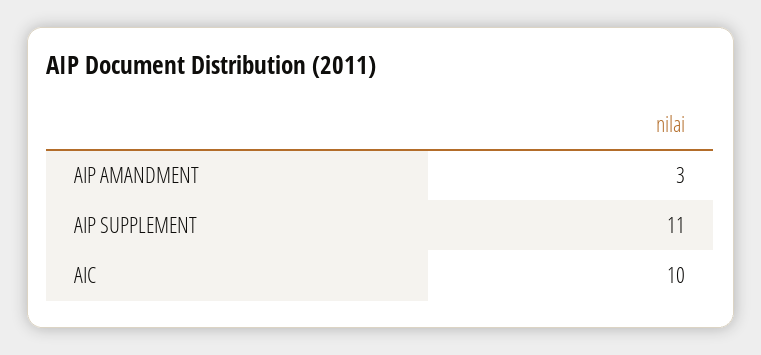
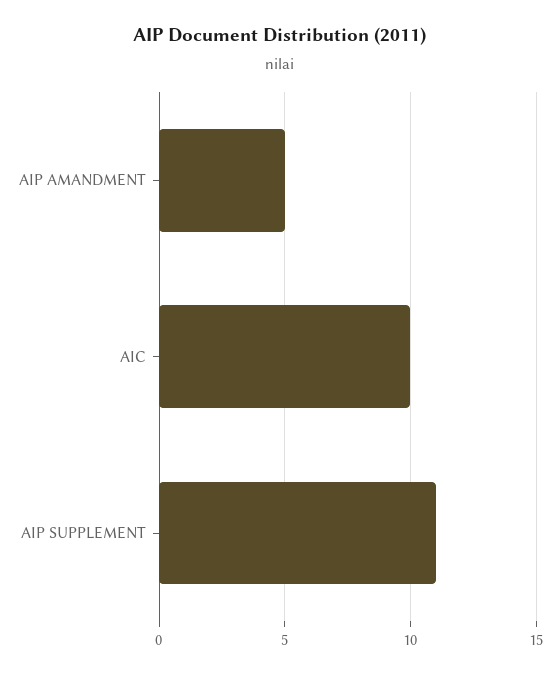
AIP AMANDMENT: 3 -> 5

